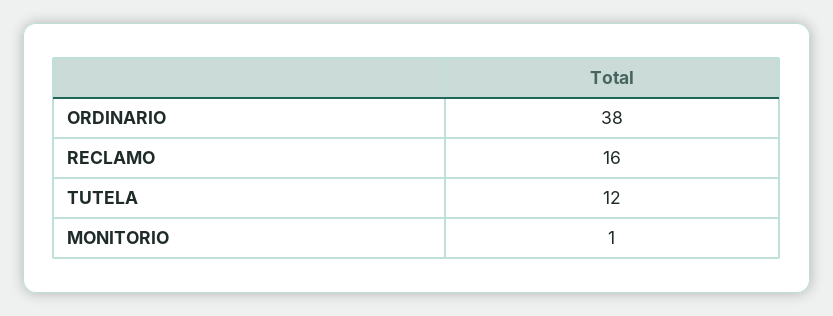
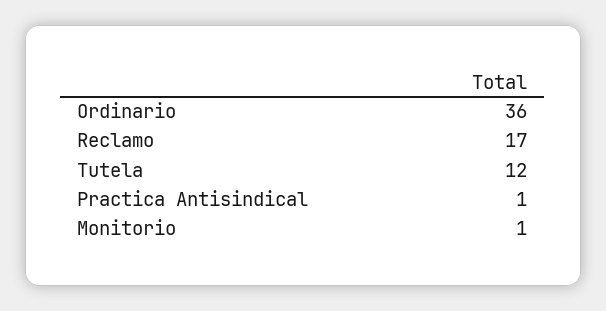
ORDINARIO: 38 -> 36
RECLAMO: 16 -> 17
Practica Antisindical: none -> 1

